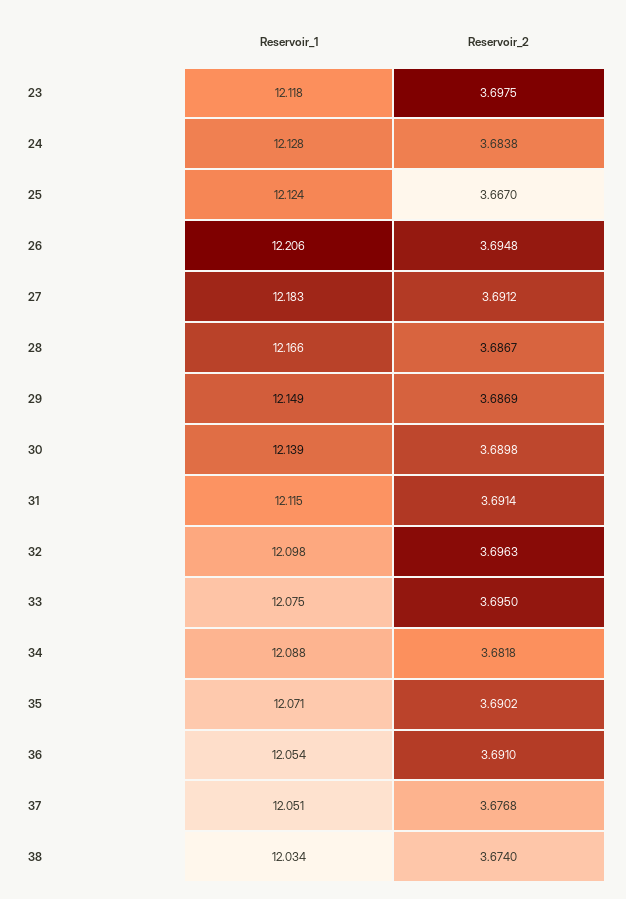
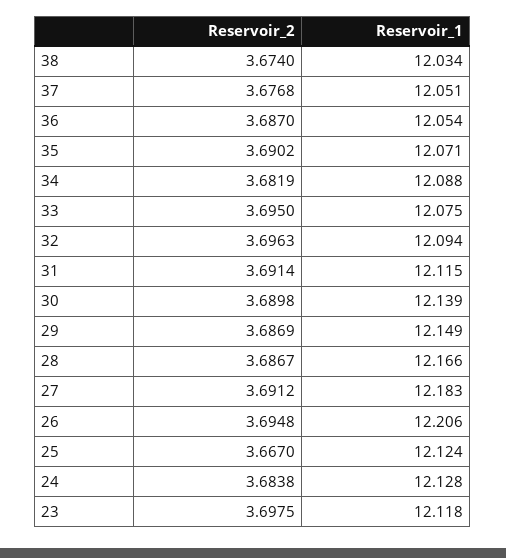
Reservoir_1, 32: 12.098 -> 12.094
Reservoir_2, 34: 3.6818 -> 3.6819
Reservoir_2, 36: 3.691 -> 3.687

